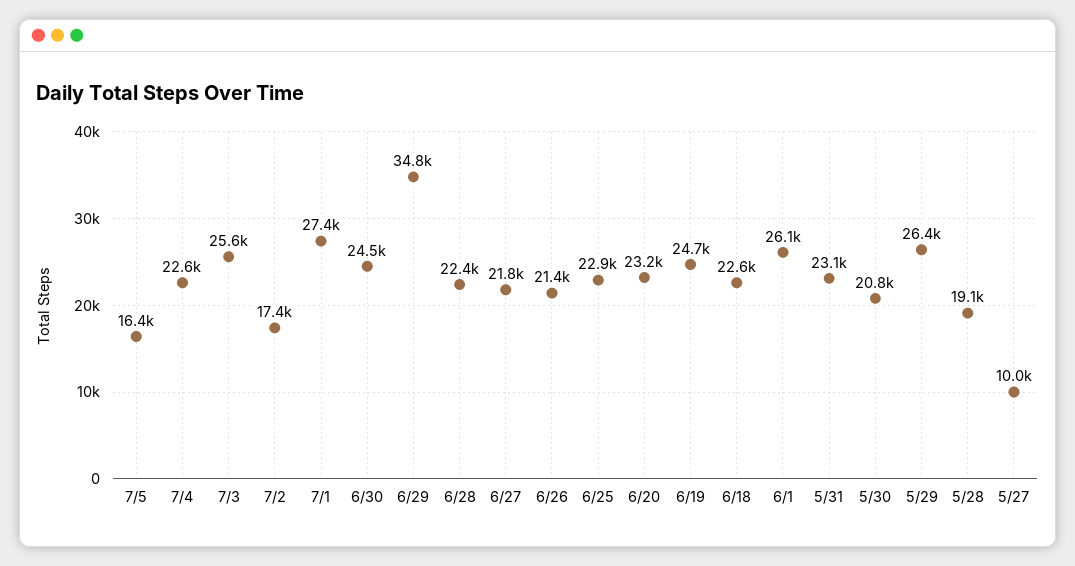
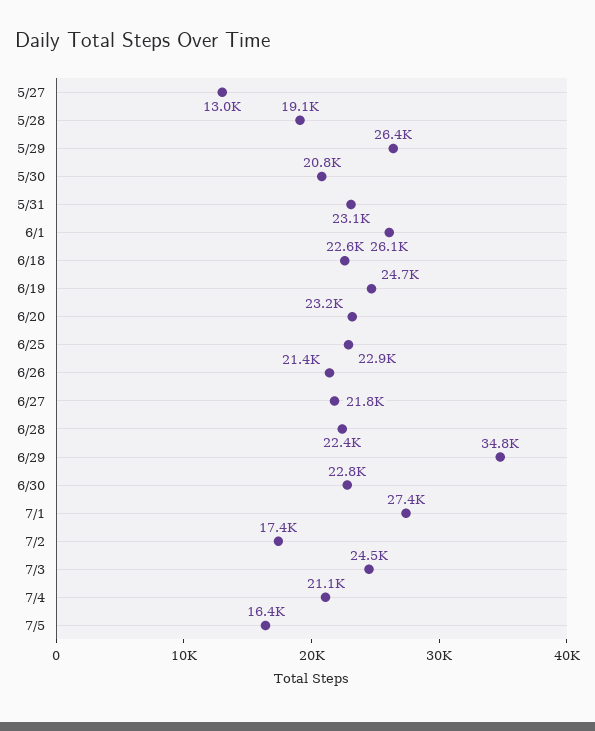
7/4: 22600 -> 21100
7/3: 25600 -> 24500
6/30: 24500 -> 22800
5/27: 10000 -> 13000

